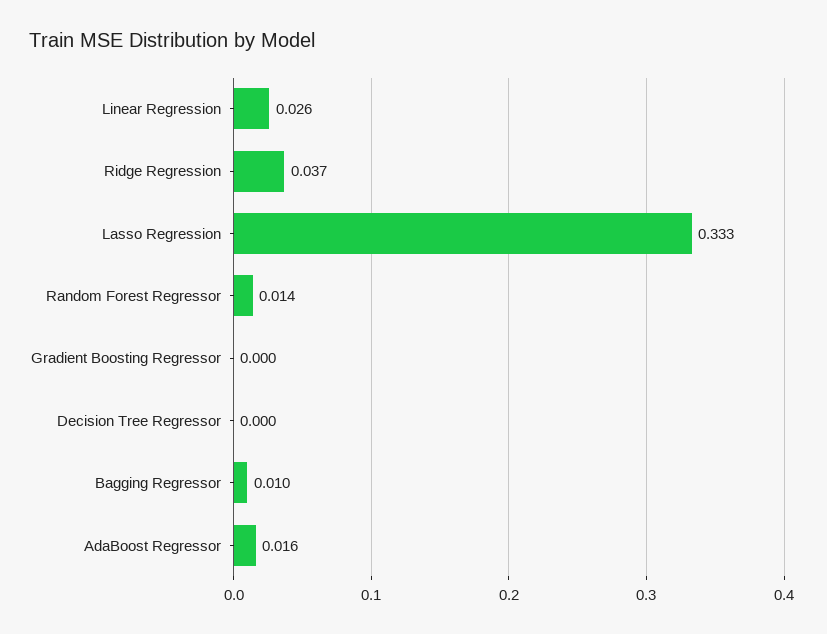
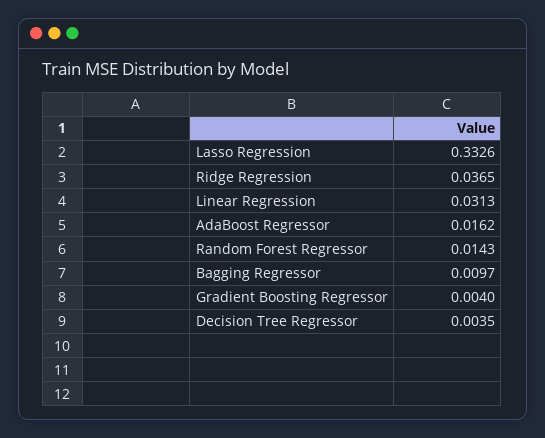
Linear Regression: 0.026 -> 0.0313
Gradient Boosting Regressor: 0 -> 0.004
Decision Tree Regressor: 0 -> 0.0035

